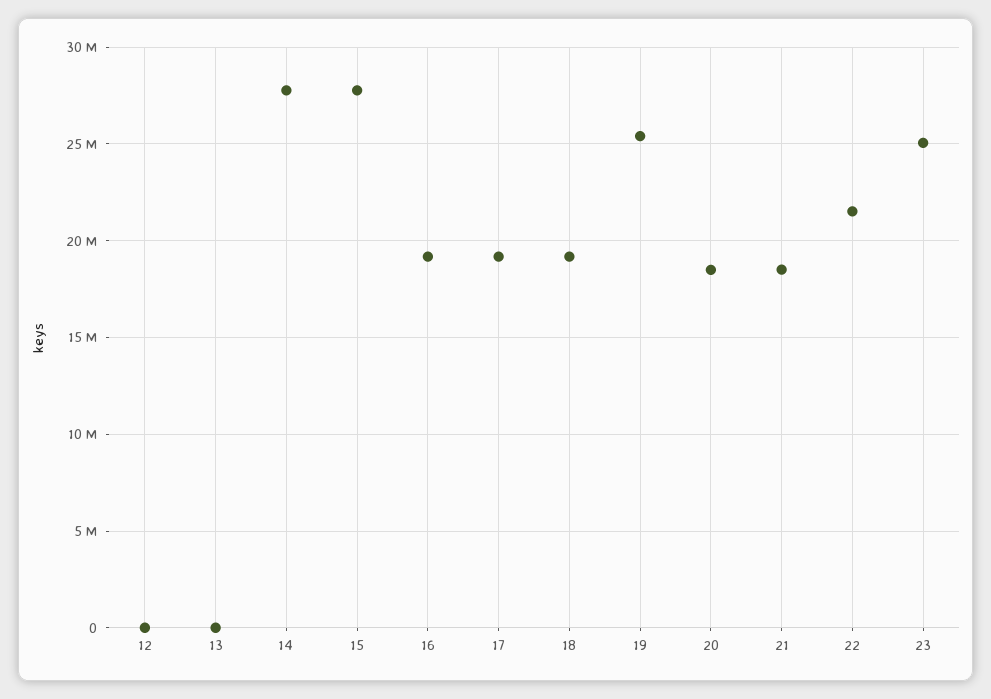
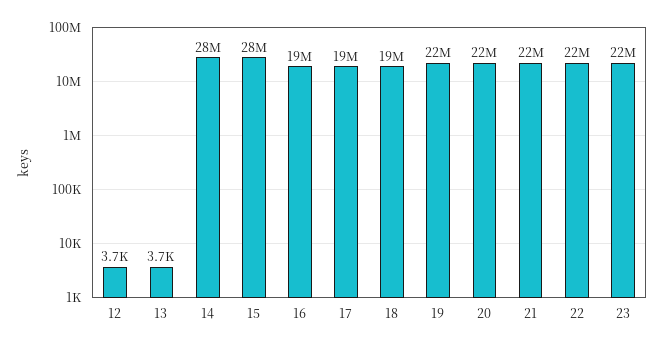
19: 25500000 -> 22000000
20: 18500000 -> 22000000
21: 18500000 -> 22000000
23: 25000000 -> 22000000

